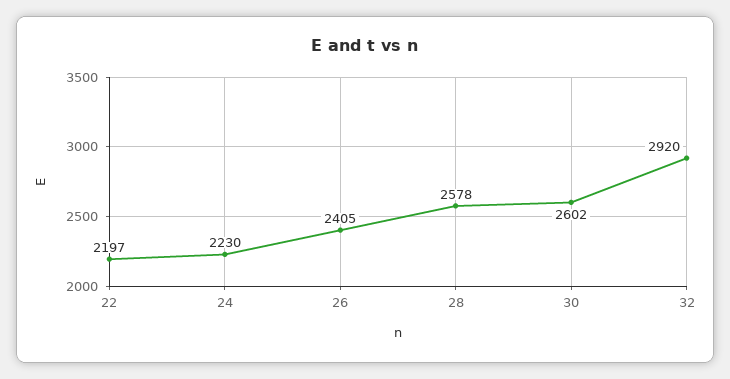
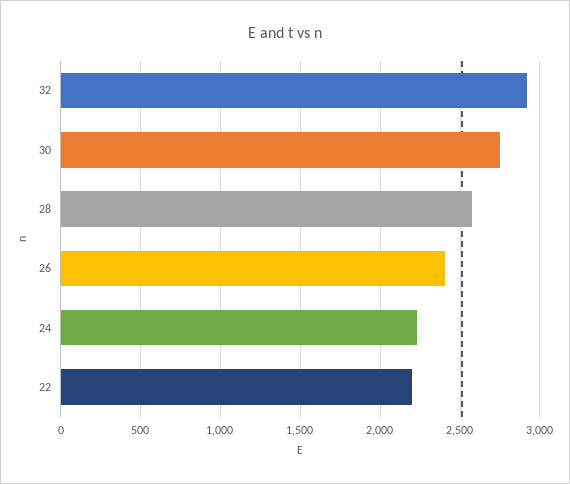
30: 2602 -> 2750

